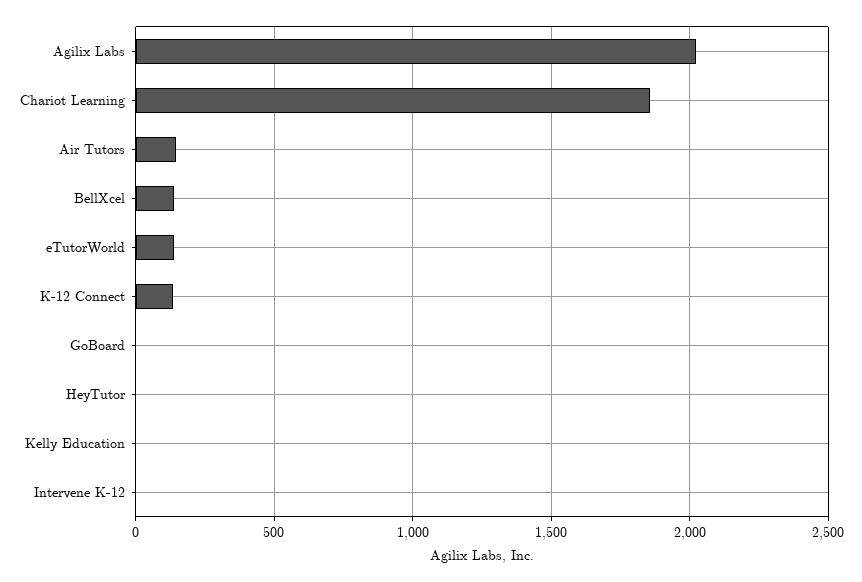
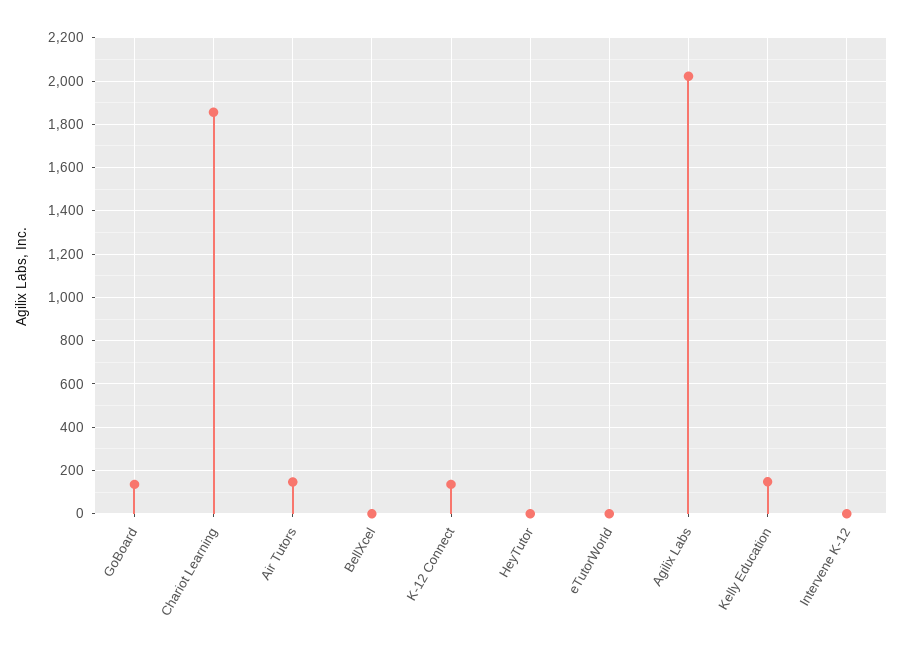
BellXcel: 150 -> 0
eTutorWorld: 150 -> 0
GoBoard: 0 -> 150
Kelly Education: 0 -> 150

